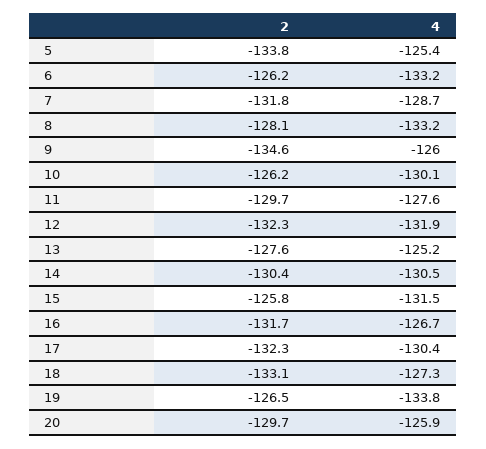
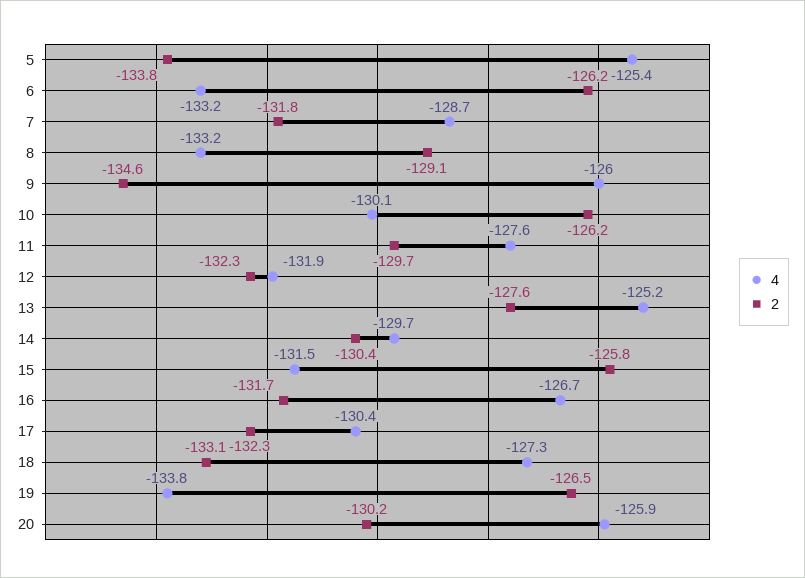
2, 8: -128.1 -> -129.1
4, 14: -130.5 -> -129.7
2, 20: -129.7 -> -130.2

